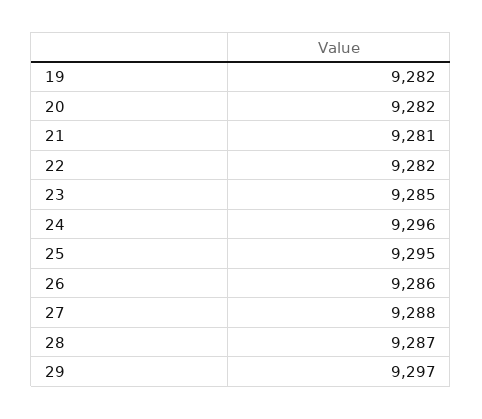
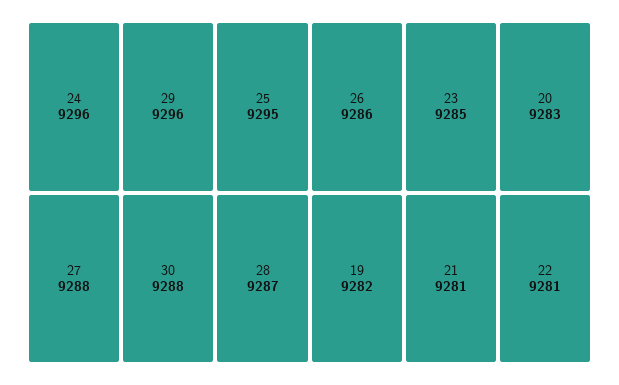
20: 9282 -> 9283
22: 9282 -> 9281
29: 9297 -> 9296
30: none -> 9288

